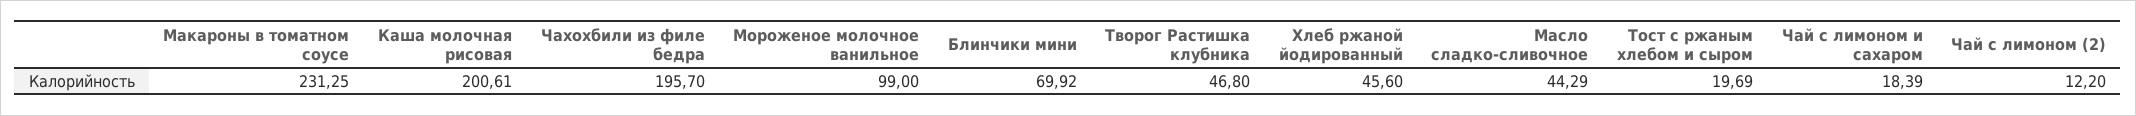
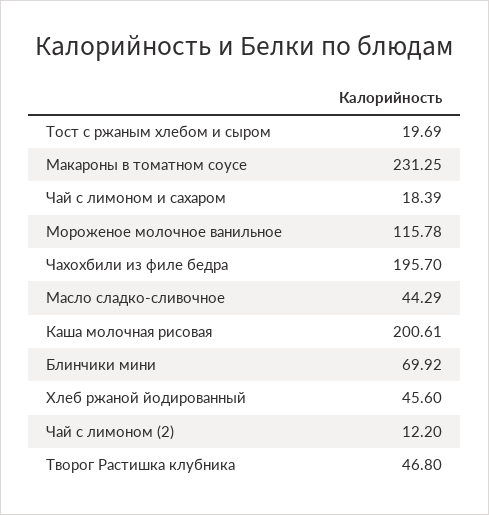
Мороженое молочное ванильное: 99 -> 115.78

